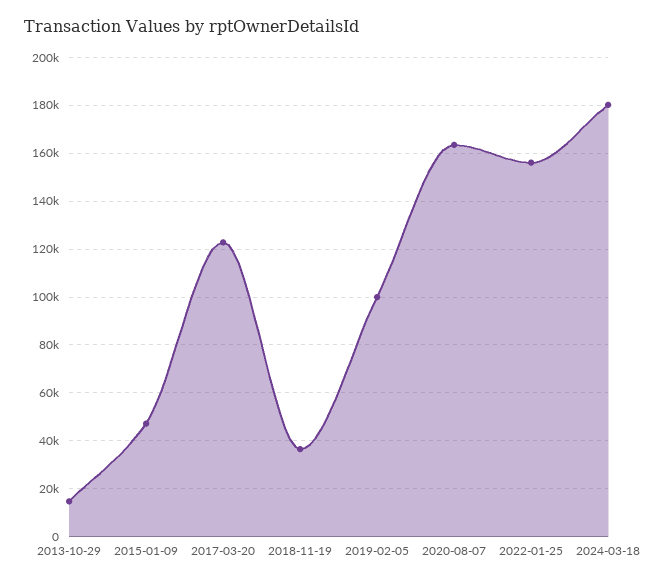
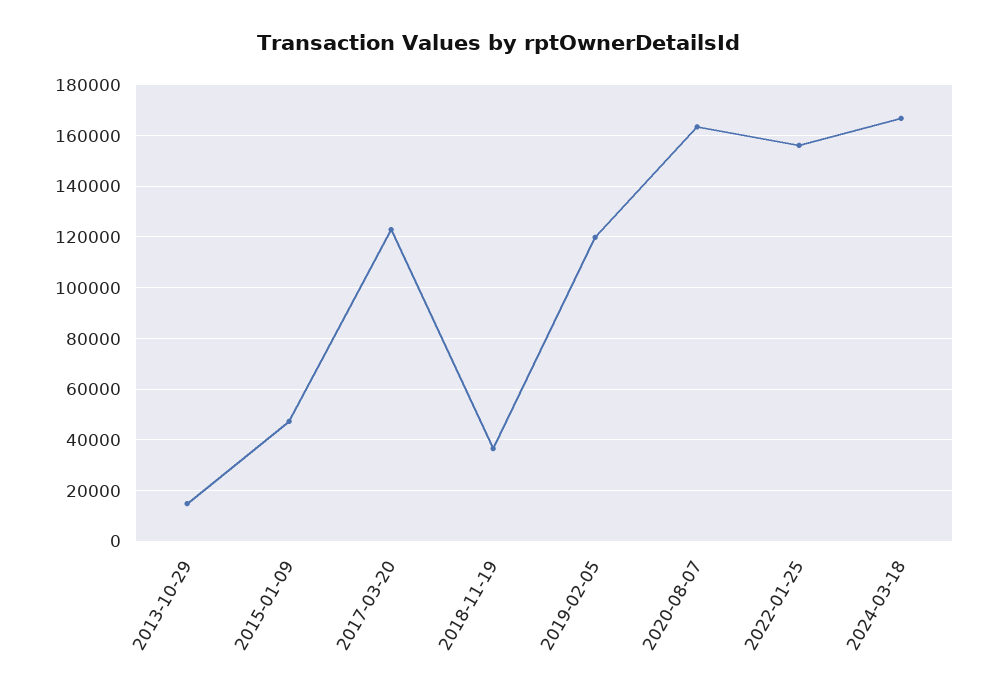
2019-02-05: 100000 -> 120000
2024-03-18: 180000 -> 167500

